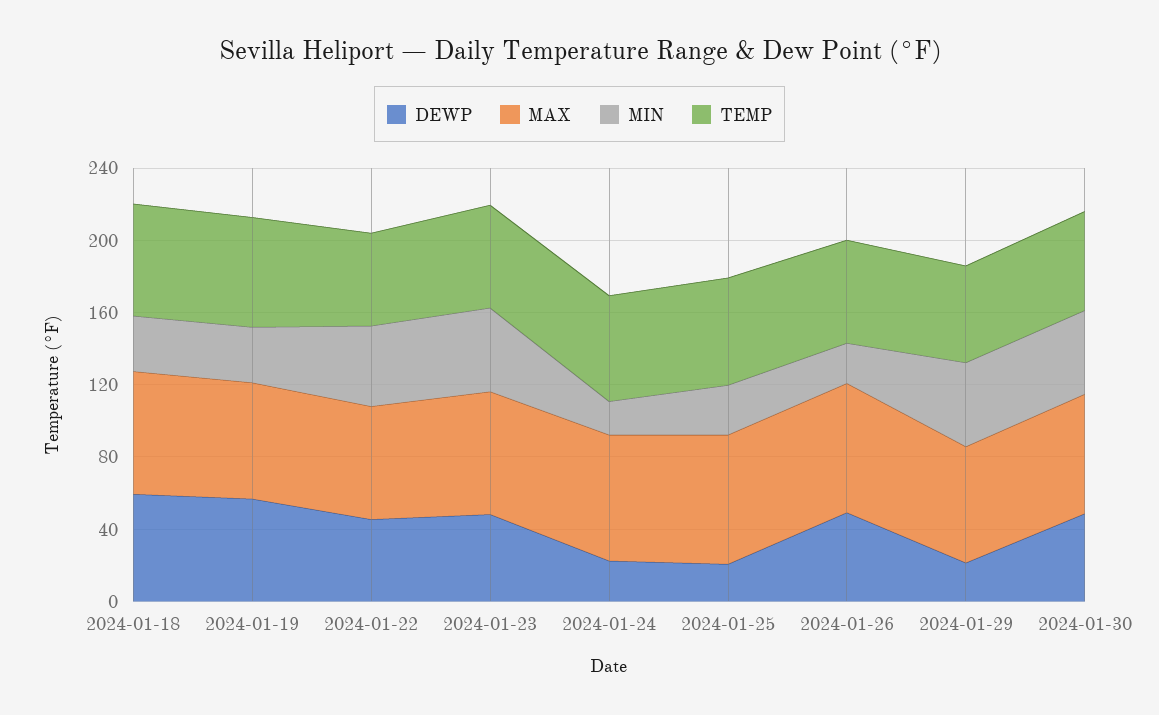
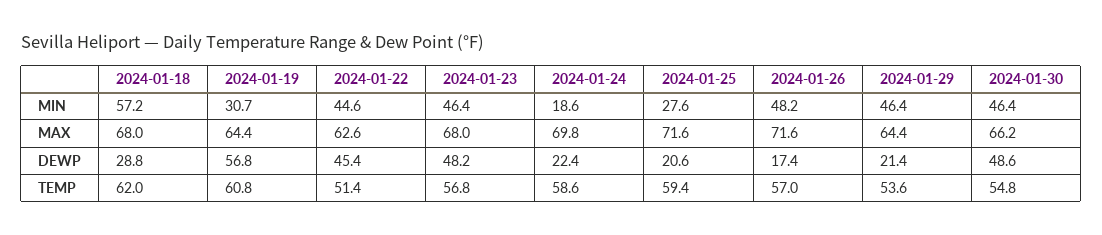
DEWP, 2024-01-18: 60 -> 28.8
MIN, 2024-01-18: 30 -> 57.2
DEWP, 2024-01-26: 50 -> 17.4
MIN, 2024-01-26: 20 -> 48.2

